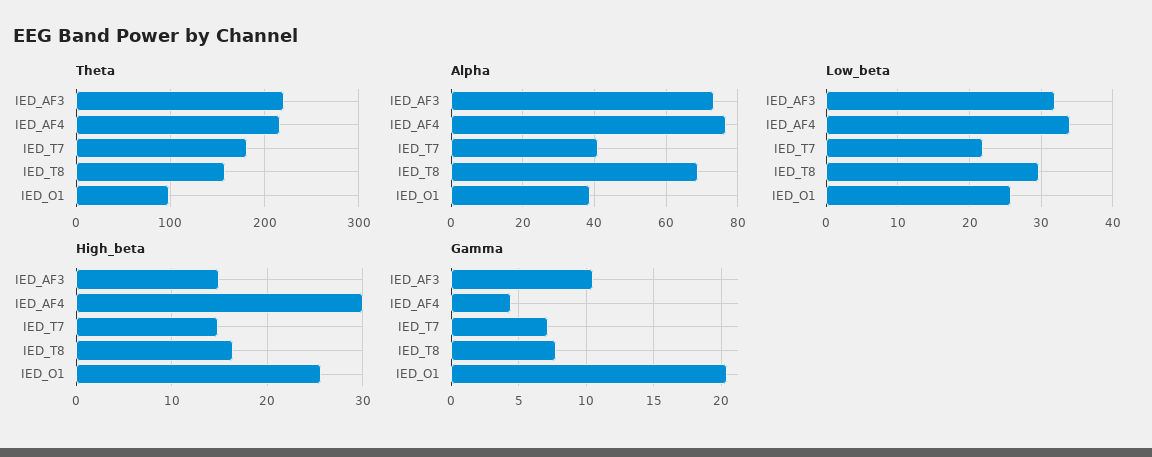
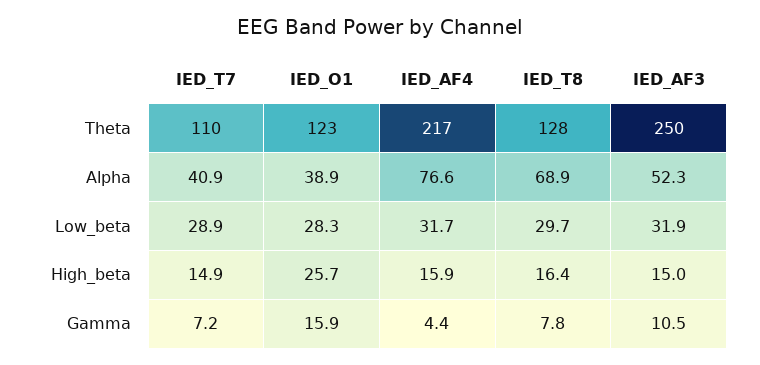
Theta, IED_AF3: 220 -> 250
Theta, IED_T7: 180 -> 110
Theta, IED_T8: 160 -> 128
Theta, IED_O1: 100 -> 123
Alpha, IED_AF3: 74 -> 52.3
Low_beta, IED_AF4: 34 -> 31.7
Low_beta, IED_T7: 22 -> 28.9
Low_beta, IED_O1: 26 -> 28.3
High_beta, IED_AF4: 30 -> 15.9
Gamma, IED_O1: 20.5 -> 15.9

